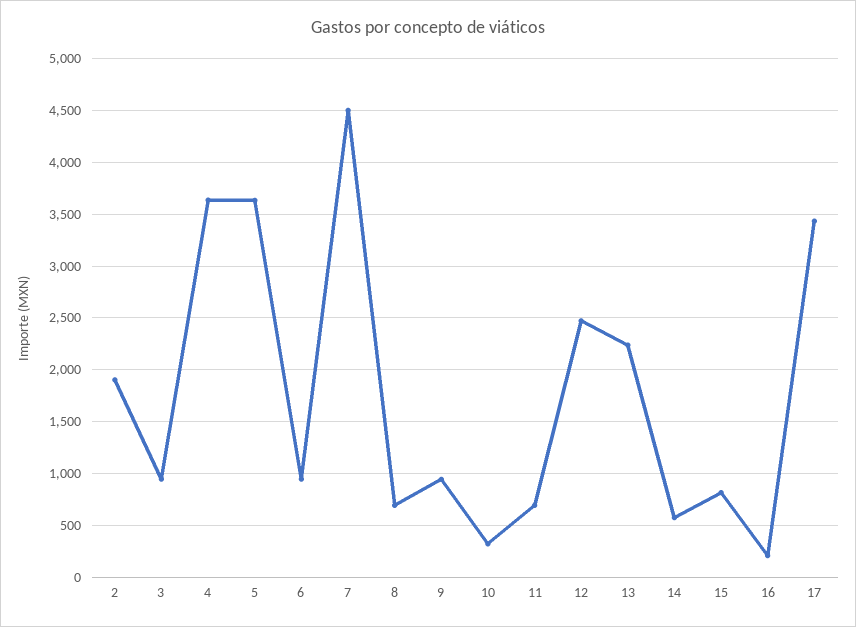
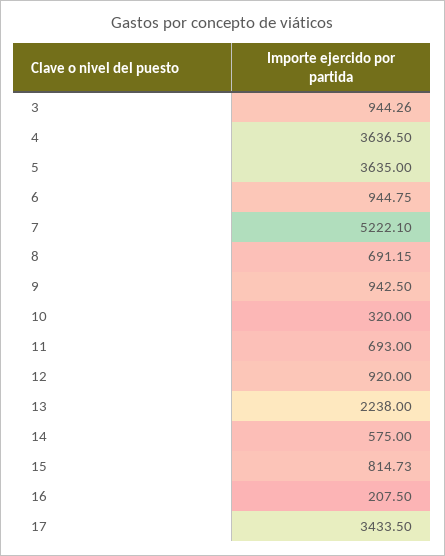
2: 1900 -> none
7: 4500 -> 5222.1
12: 2500 -> 920

